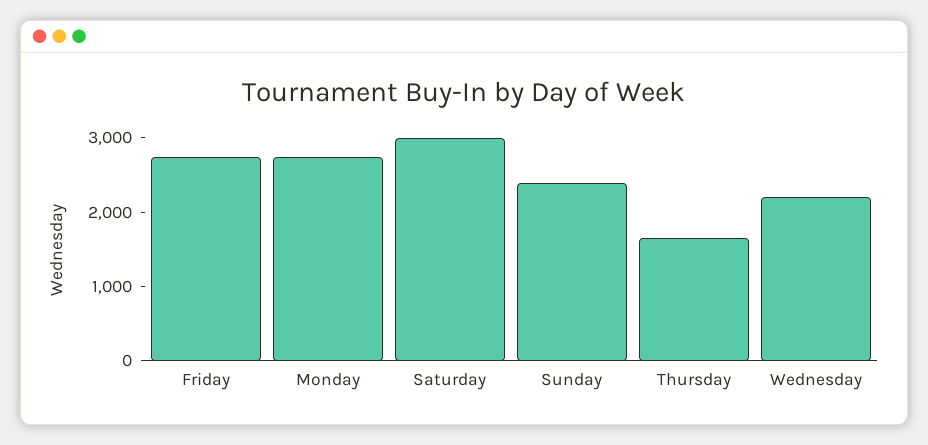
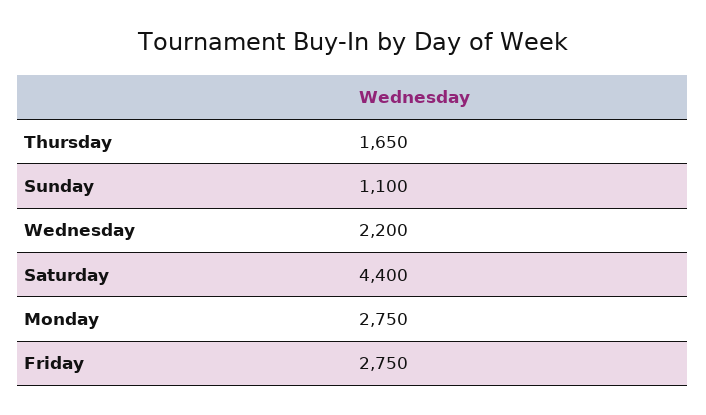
Saturday: 3000 -> 4400
Sunday: 2400 -> 1100

